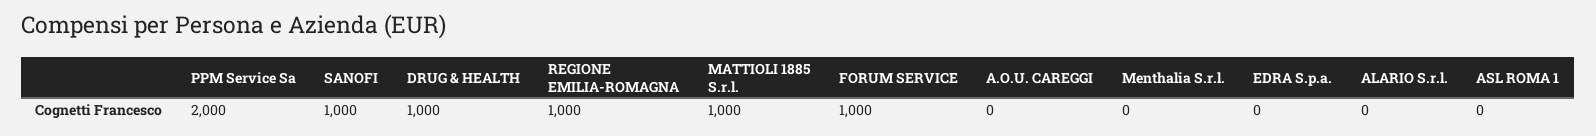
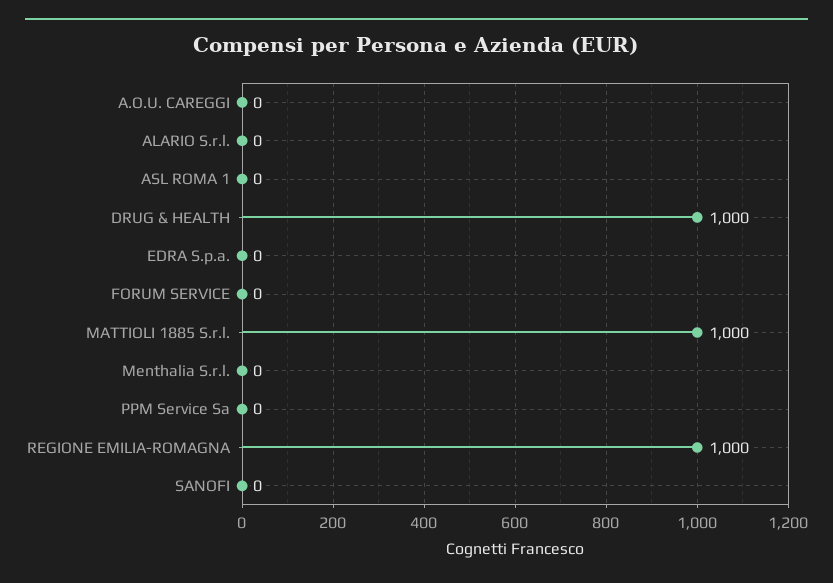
PPM Service Sa: 2000 -> 0
SANOFI: 1000 -> 0
FORUM SERVICE: 1000 -> 0

